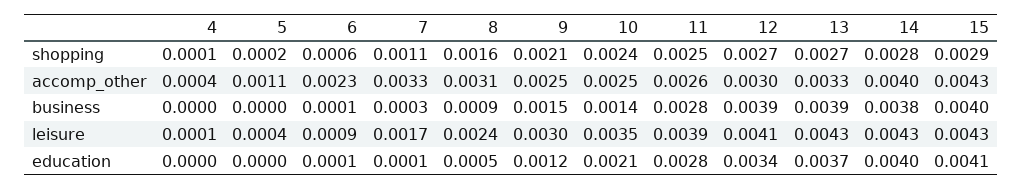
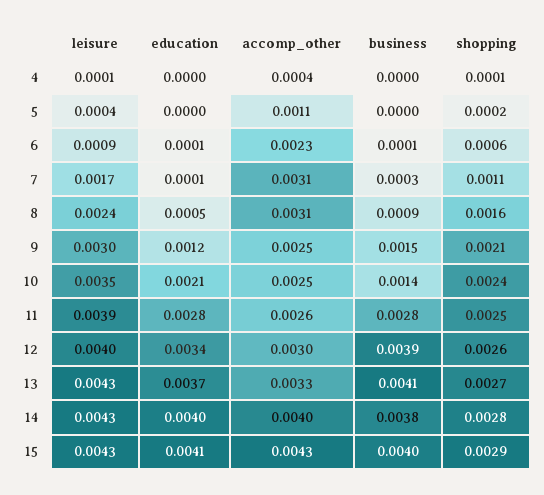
12, shopping: 0.0027 -> 0.0026
7, accomp_other: 0.0033 -> 0.0031
13, business: 0.0039 -> 0.0041
12, leisure: 0.0041 -> 0.004

